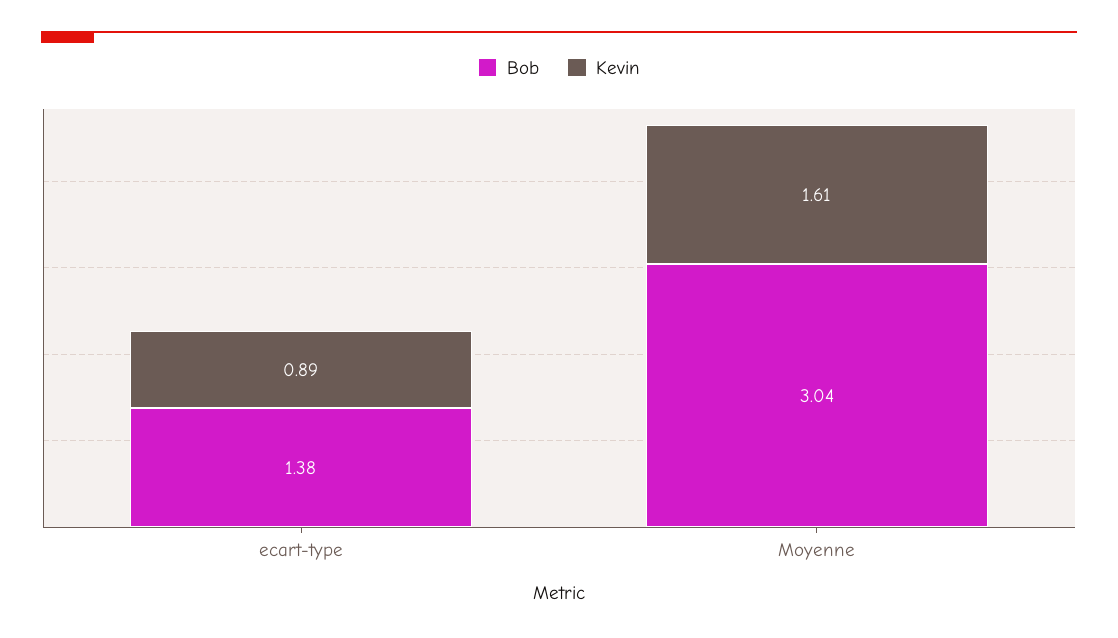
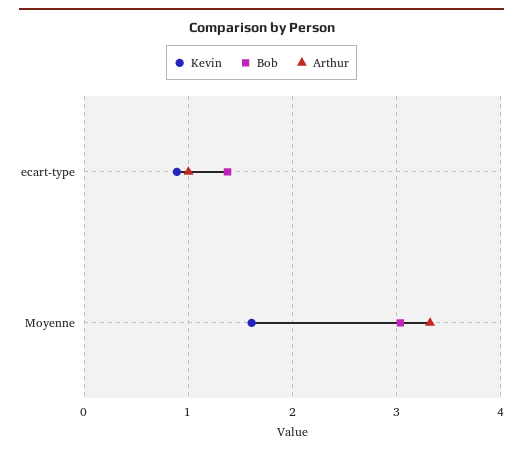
Arthur, ecart-type: none -> 1
Arthur, Moyenne: none -> 3.3

